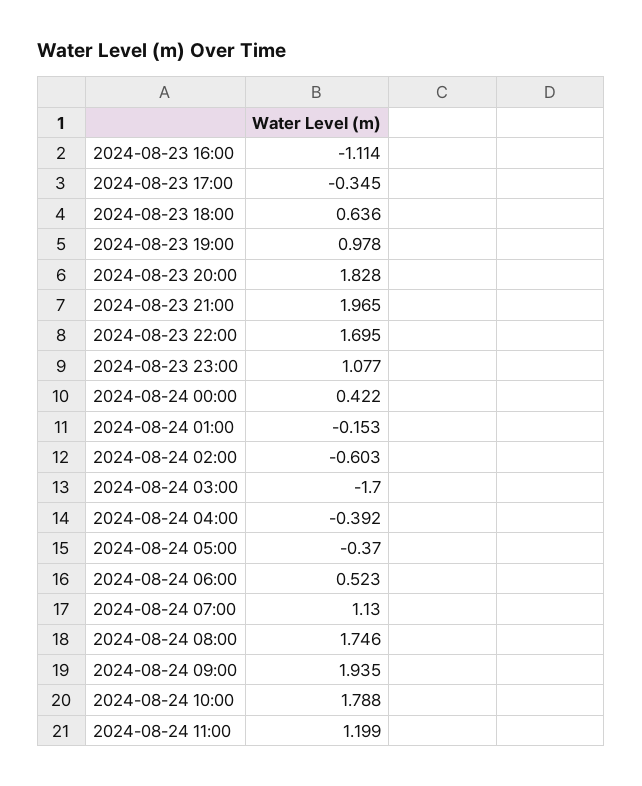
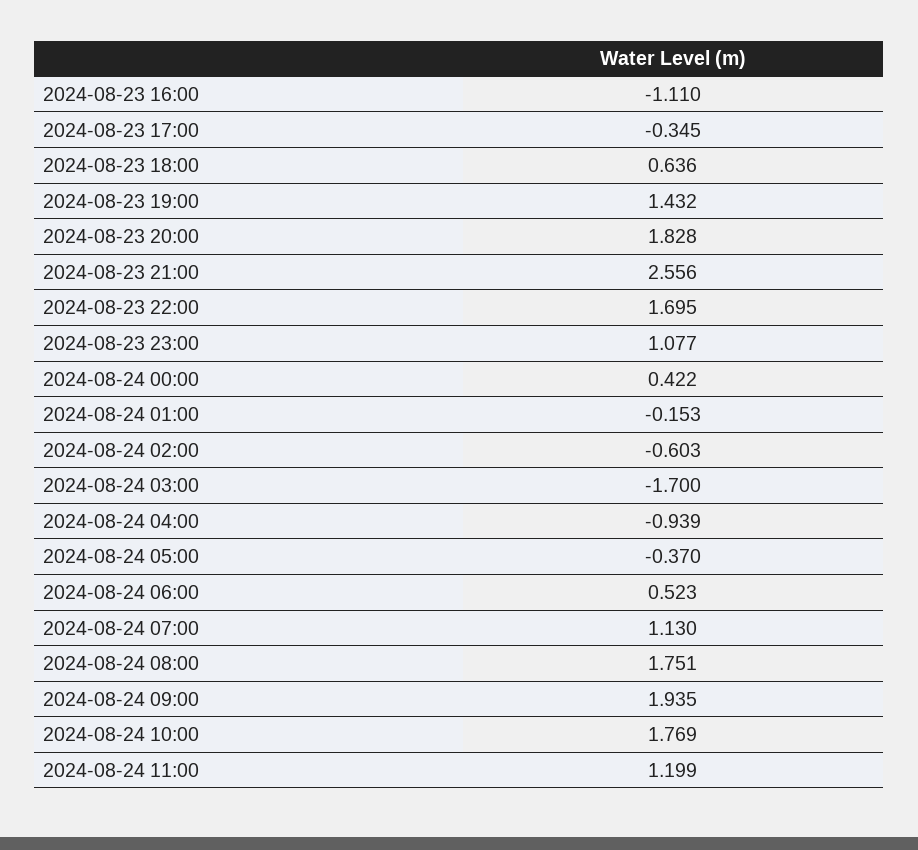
2024-08-23 16:00: -1.114 -> -1.11
2024-08-23 19:00: 0.978 -> 1.432
2024-08-23 21:00: 1.965 -> 2.556
2024-08-24 04:00: -0.392 -> -0.939
2024-08-24 08:00: 1.746 -> 1.751
2024-08-24 10:00: 1.788 -> 1.769

